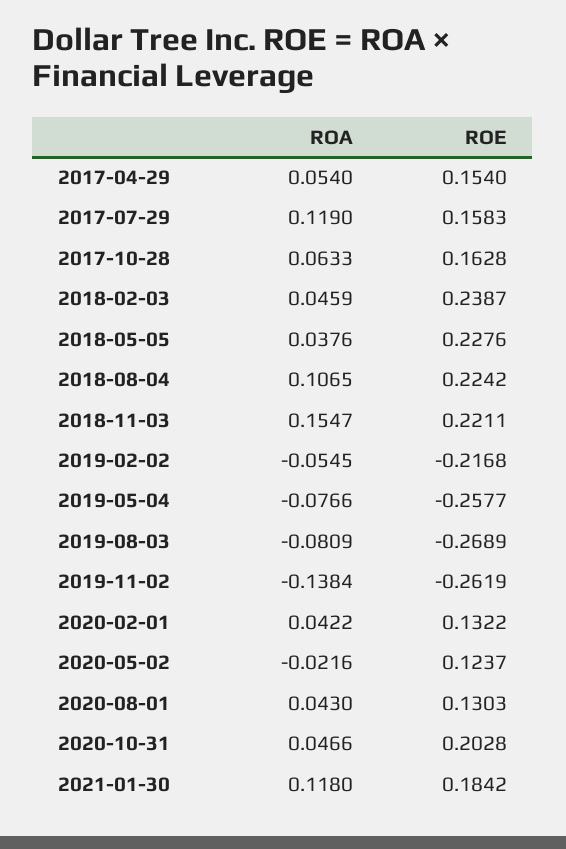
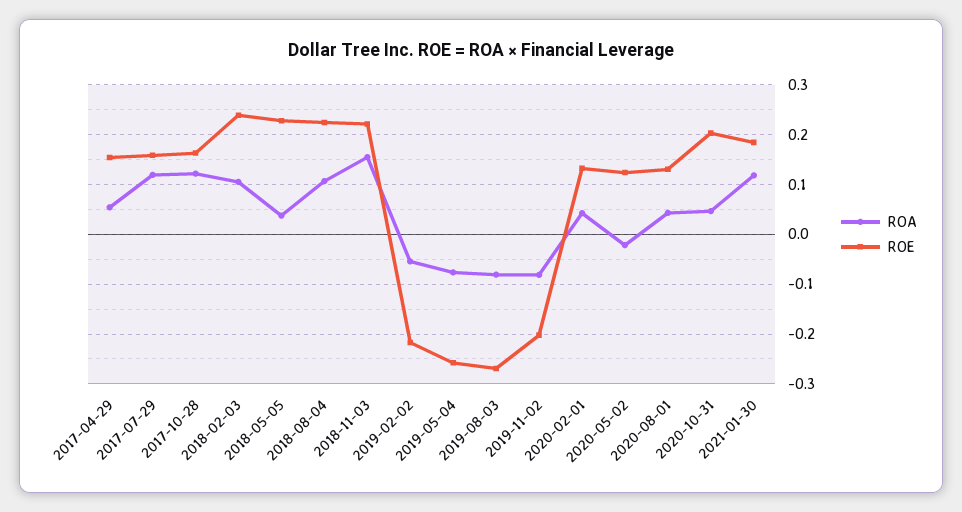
ROA, 2017-10-28: 0.0633 -> 0.12
ROA, 2018-02-03: 0.0459 -> 0.1
ROA, 2019-11-02: -0.1384 -> -0.08
ROE, 2019-11-02: -0.2619 -> -0.2

